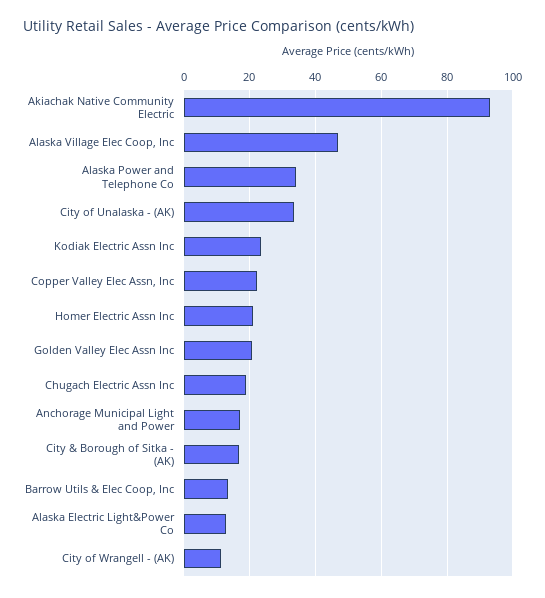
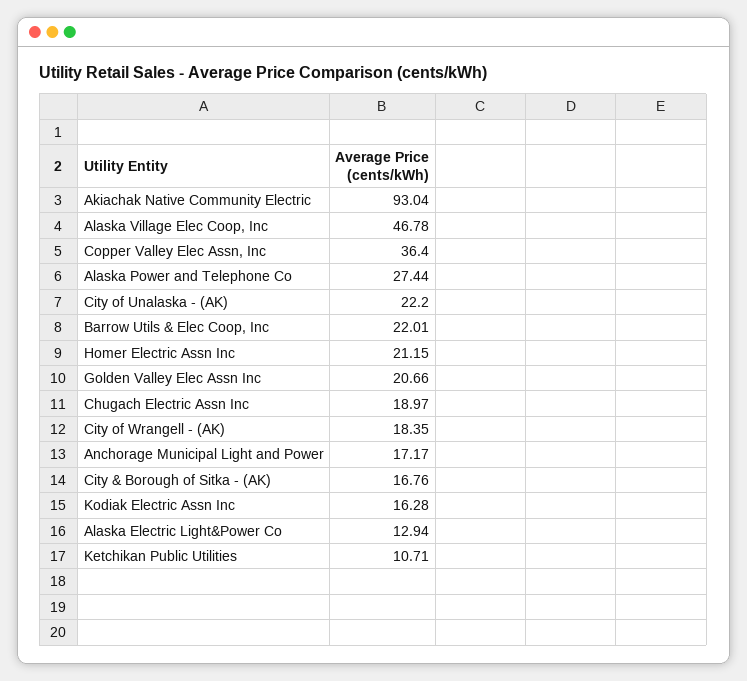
Alaska Power and Telephone Co: 34 -> 27.44
City of Unalaska - (AK): 34 -> 22.2
Kodiak Electric Assn Inc: 24 -> 16.28
Copper Valley Elec Assn, Inc: 22 -> 36.4
Barrow Utils & Elec Coop, Inc: 14 -> 22.01
City of Wrangell - (AK): 12 -> 18.35
Ketchikan Public Utilities: none -> 10.71

